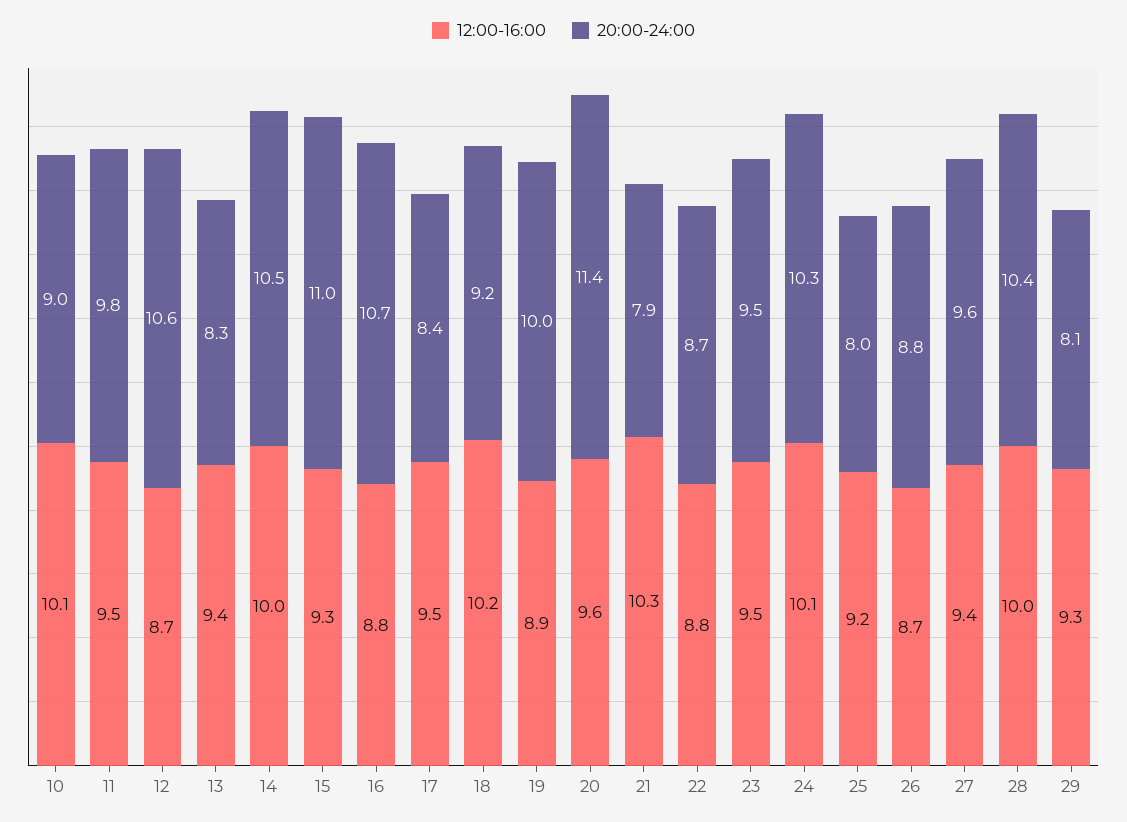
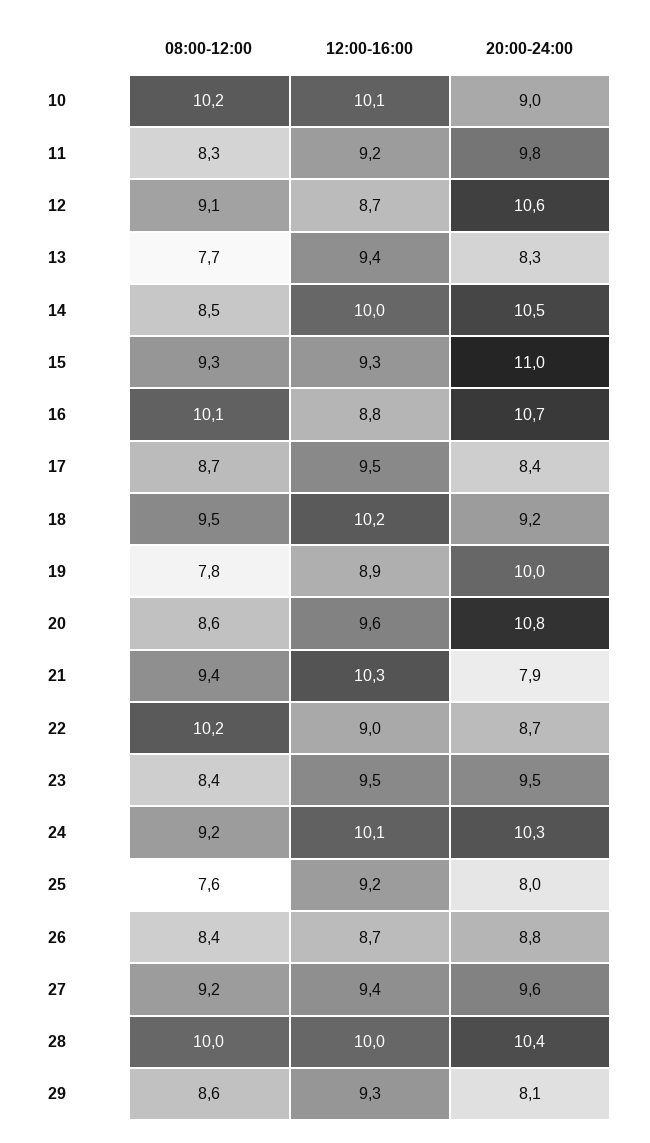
12:00-16:00, 11: 9.5 -> 9.2
20:00-24:00, 20: 11.4 -> 10.8
12:00-16:00, 22: 8.8 -> 9
08:00-12:00, 10: none -> 10.2
08:00-12:00, 11: none -> 8.3
08:00-12:00, 12: none -> 9.1
08:00-12:00, 13: none -> 7.7
08:00-12:00, 14: none -> 8.5
08:00-12:00, 15: none -> 9.3
08:00-12:00, 16: none -> 10.1
08:00-12:00, 17: none -> 8.7
08:00-12:00, 18: none -> 9.5
08:00-12:00, 19: none -> 7.8
08:00-12:00, 20: none -> 8.6
08:00-12:00, 21: none -> 9.4
08:00-12:00, 22: none -> 10.2
08:00-12:00, 23: none -> 8.4
08:00-12:00, 24: none -> 9.2
08:00-12:00, 25: none -> 7.6
08:00-12:00, 26: none -> 8.4
08:00-12:00, 27: none -> 9.2
08:00-12:00, 28: none -> 10
08:00-12:00, 29: none -> 8.6

